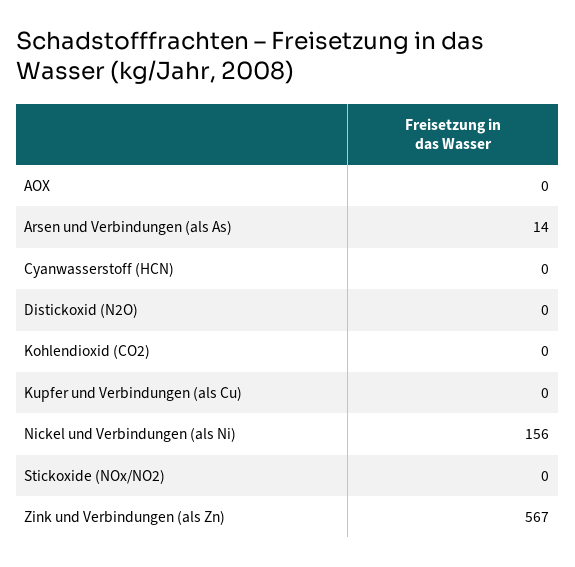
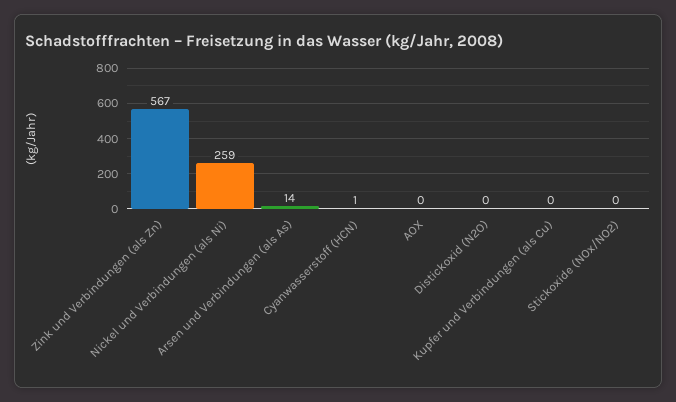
Cyanwasserstoff (HCN): 0 -> 1
Kohlendioxid (CO2): 0 -> none
Nickel und Verbindungen (als Ni): 156 -> 259

